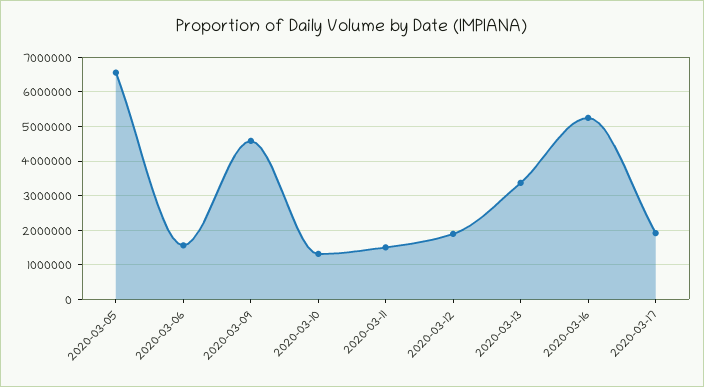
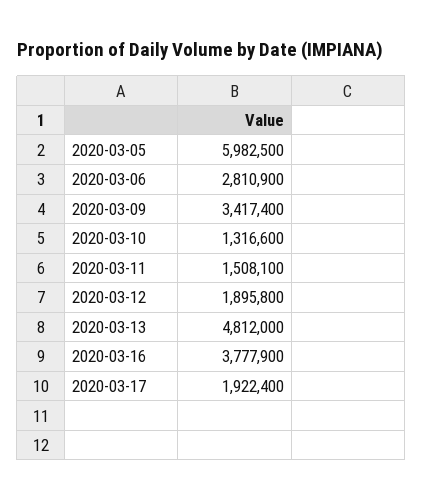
2020-03-05: 6600000 -> 5982500
2020-03-06: 1600000 -> 2810900
2020-03-09: 4600000 -> 3417400
2020-03-13: 3400000 -> 4812000
2020-03-16: 5200000 -> 3777900

